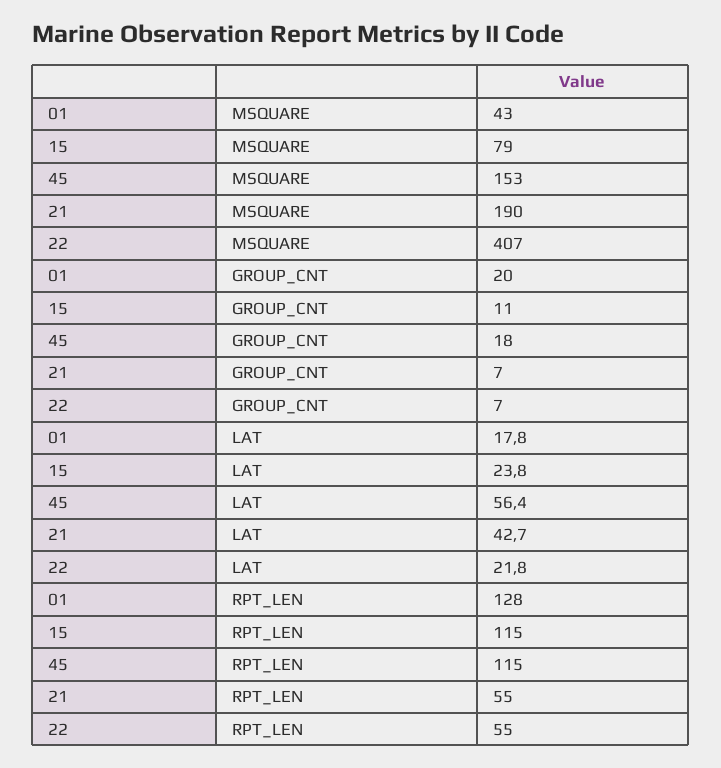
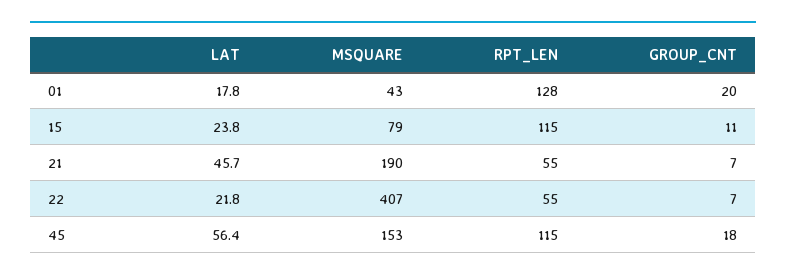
21, LAT: 42.7 -> 45.7

